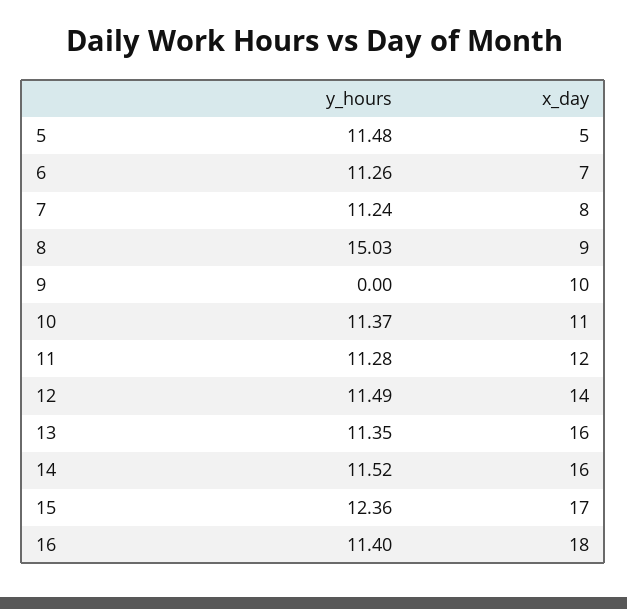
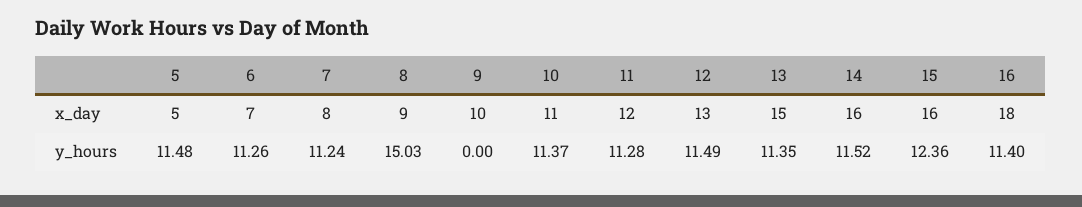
x_day, 12: 14 -> 13
x_day, 13: 16 -> 15
x_day, 15: 17 -> 16

